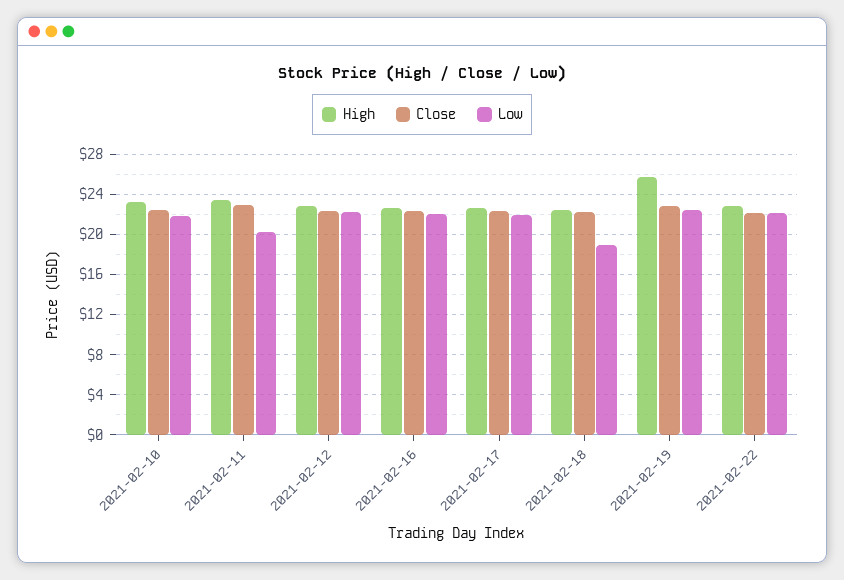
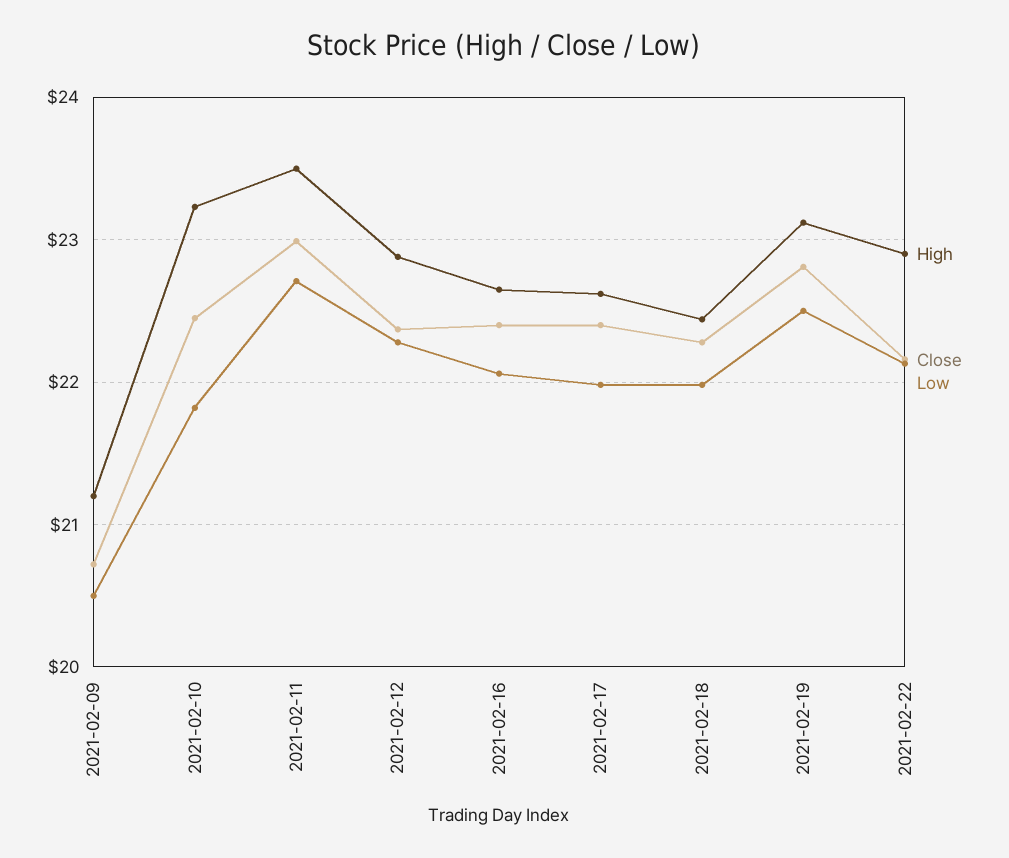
Low, 2021-02-11: 20 -> 22.7
Low, 2021-02-18: 19 -> 22
High, 2021-02-19: 26 -> 23.1
High, 2021-02-09: none -> 21.2
Close, 2021-02-09: none -> 20.7
Low, 2021-02-09: none -> 20.5

